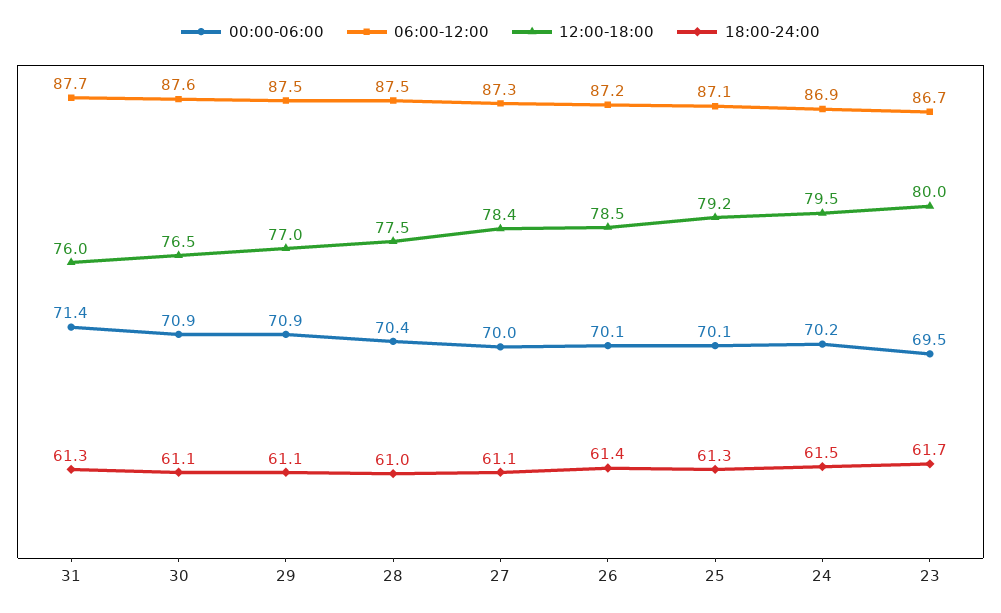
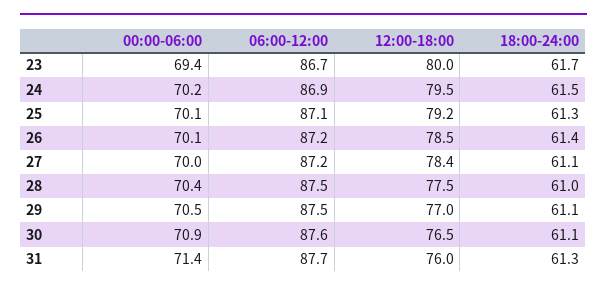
00:00-06:00, 29: 70.9 -> 70.5
06:00-12:00, 27: 87.3 -> 87.2
00:00-06:00, 23: 69.5 -> 69.4

